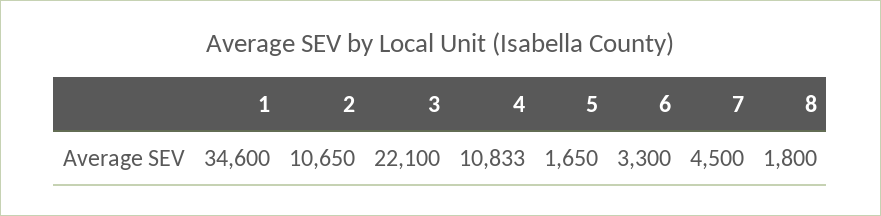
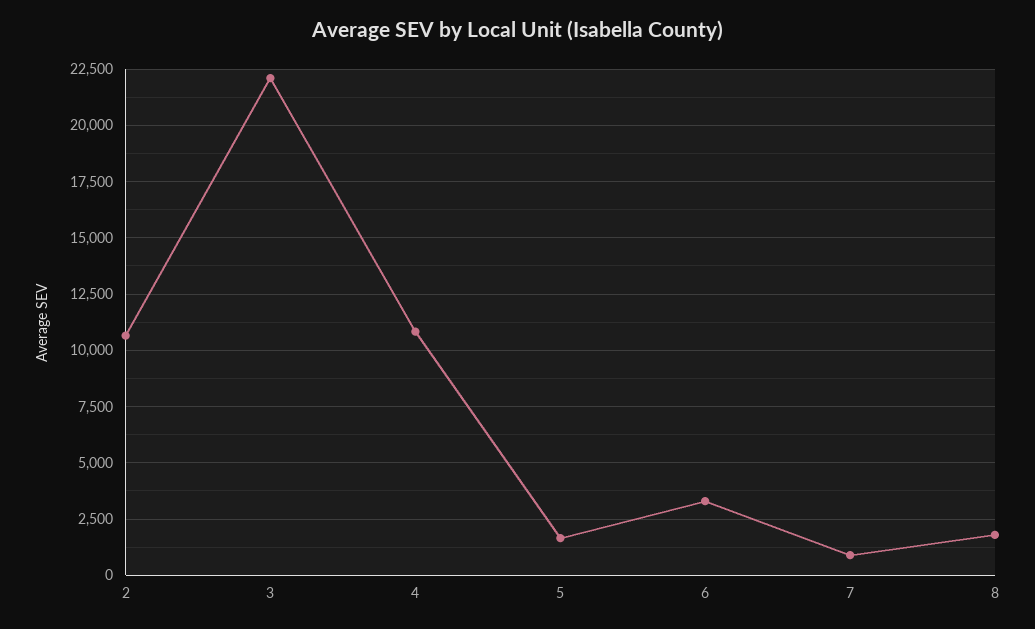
1: 34600 -> none
7: 4500 -> 1000

